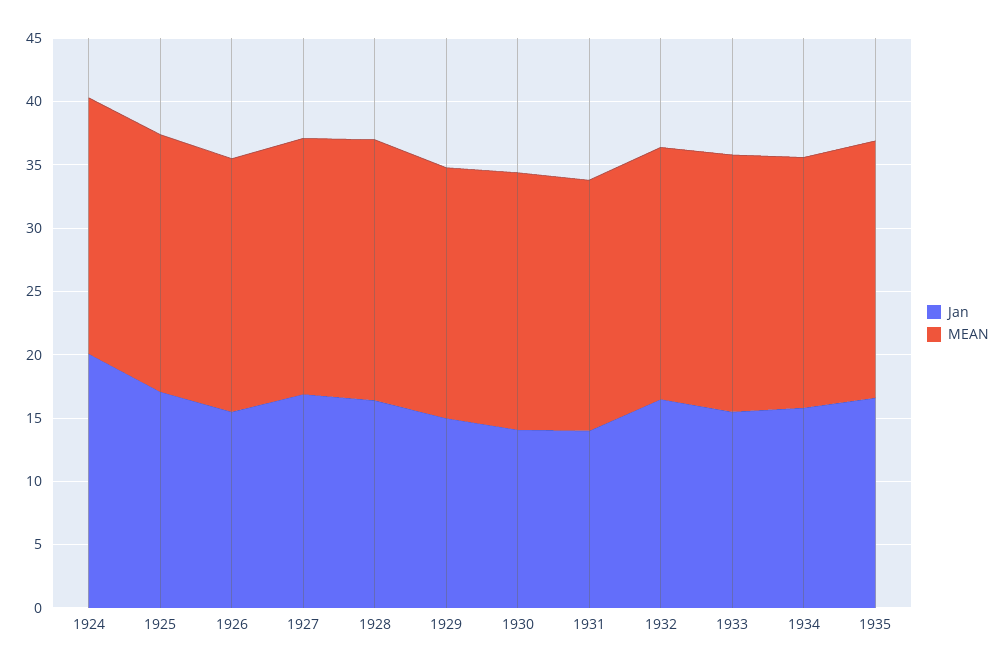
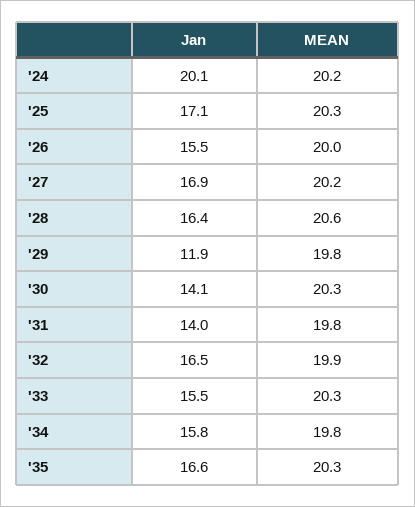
Jan, 1929: 15 -> 11.9

